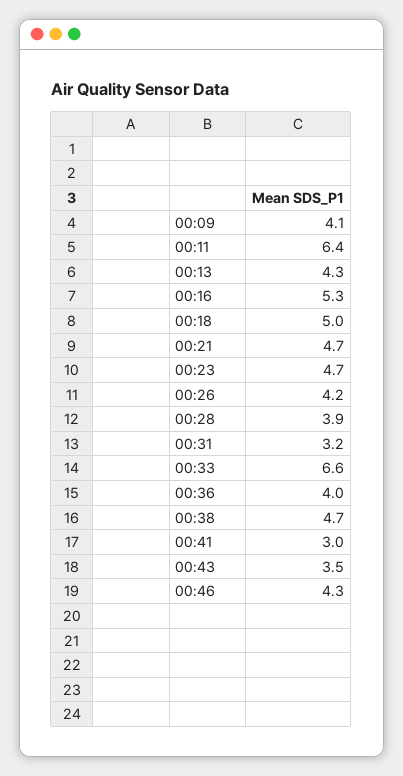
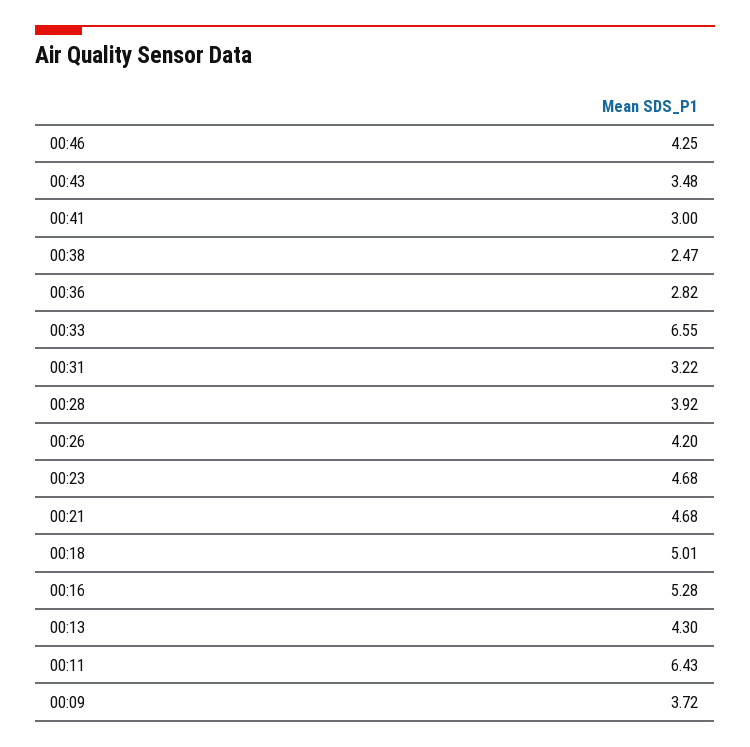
00:09: 4.1 -> 3.72
00:36: 4 -> 2.82
00:38: 4.7 -> 2.47

